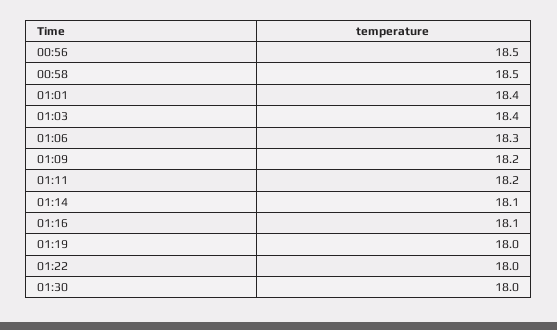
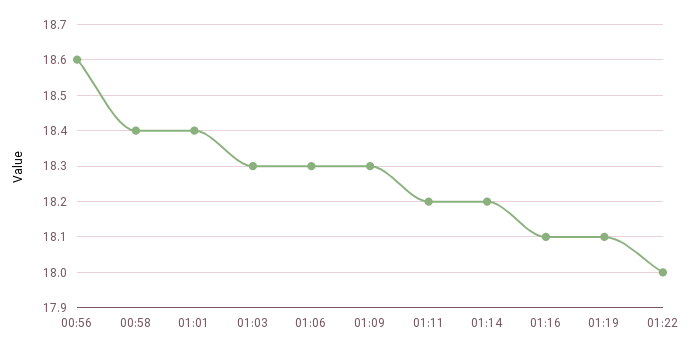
00:56: 18.5 -> 18.6
00:58: 18.5 -> 18.4
01:03: 18.4 -> 18.3
01:09: 18.2 -> 18.3
01:14: 18.1 -> 18.2
01:19: 18 -> 18.1
01:30: 18 -> none

